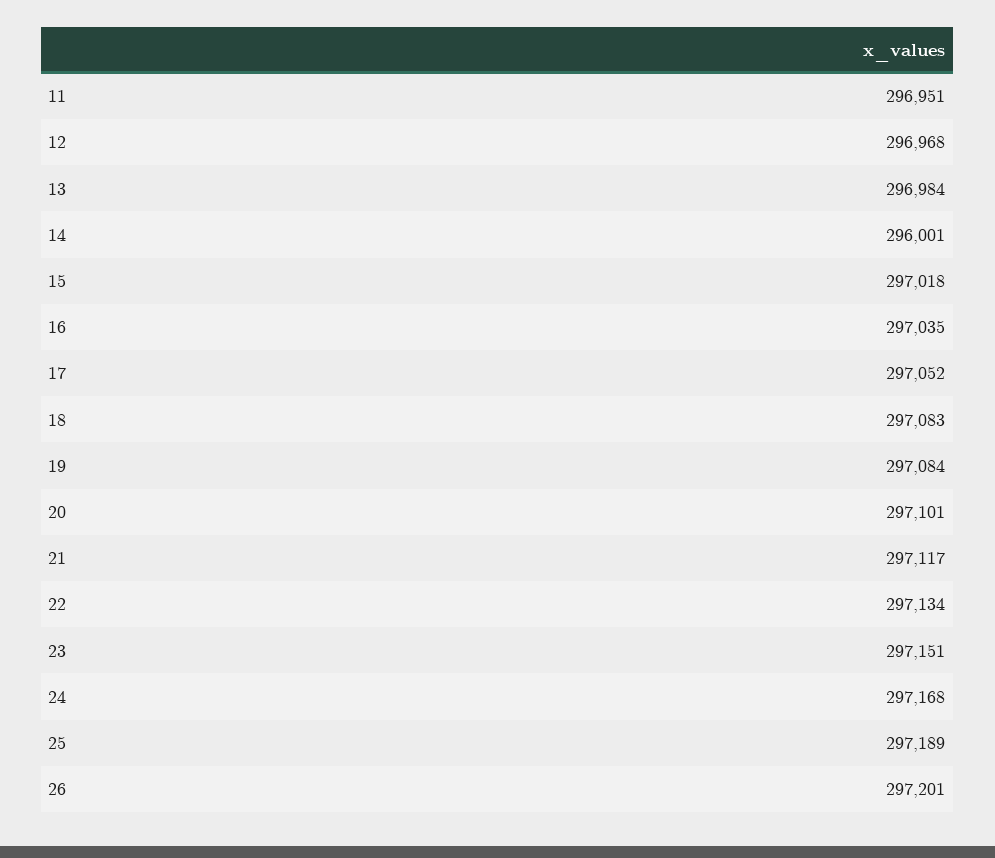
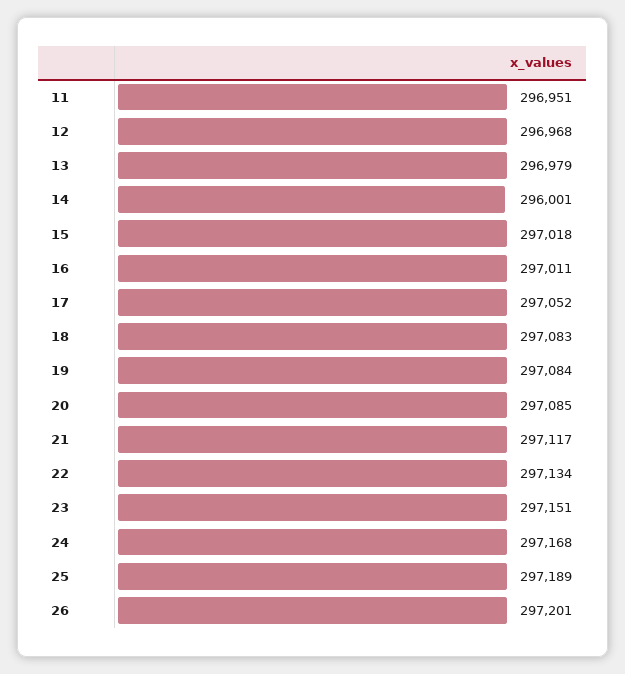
13: 296984 -> 296979
16: 297035 -> 297011
20: 297101 -> 297085

